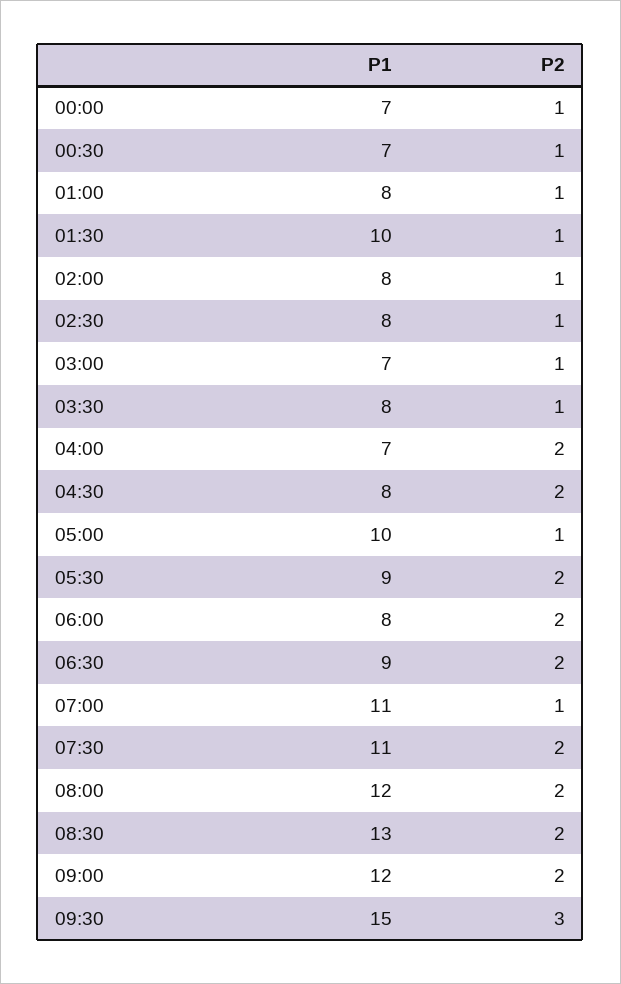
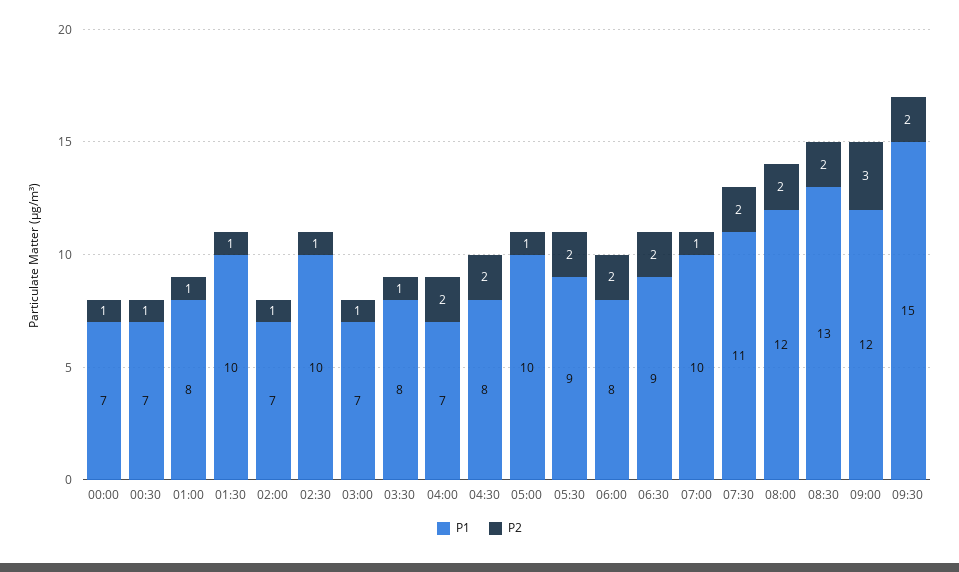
P1, 02:00: 8 -> 7
P1, 02:30: 8 -> 10
P1, 07:00: 11 -> 10
P2, 09:00: 2 -> 3
P2, 09:30: 3 -> 2

